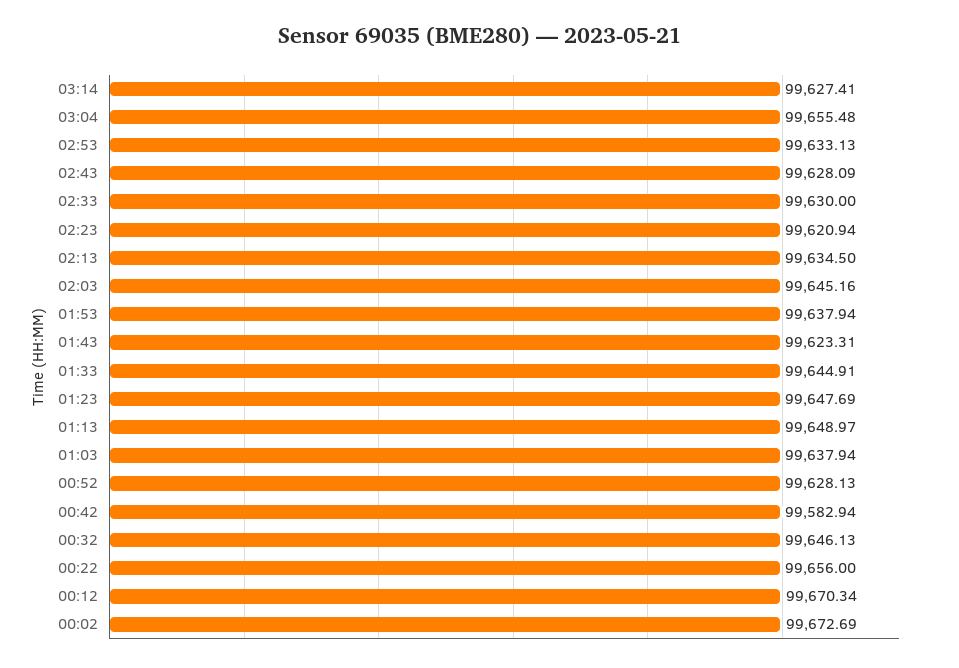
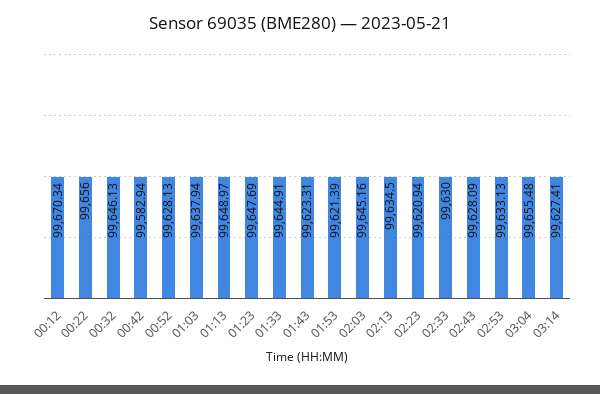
01:53: 99637.94 -> 99621.39
00:02: 99672.69 -> none

